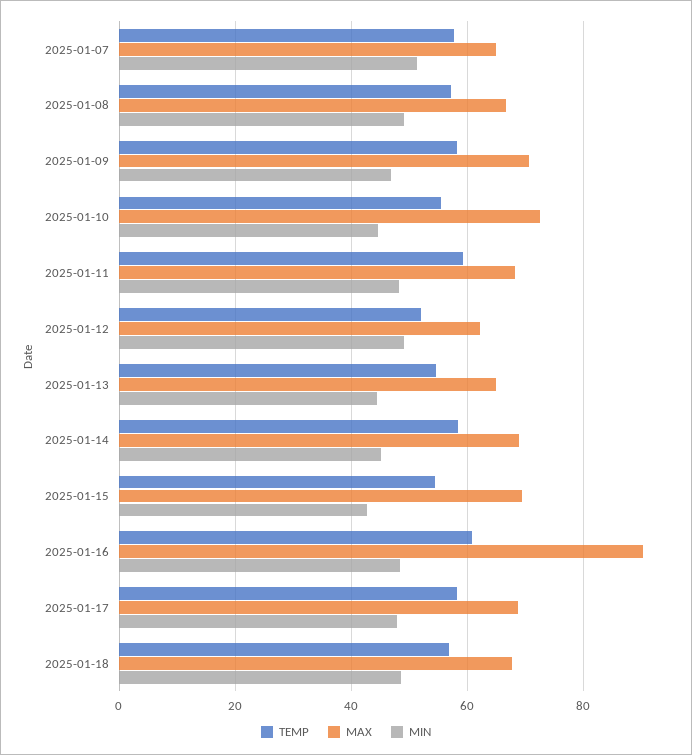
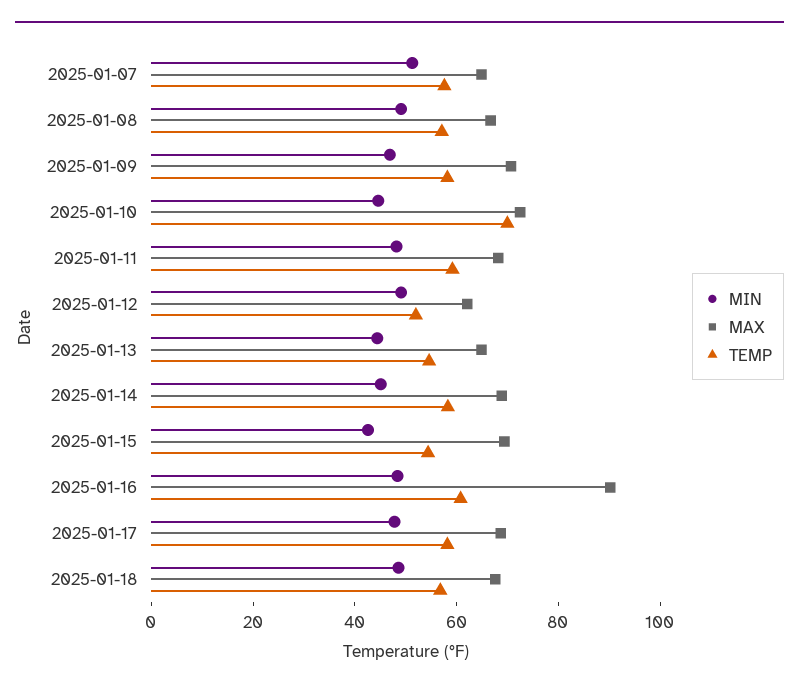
TEMP, 2025-01-10: 56 -> 70

